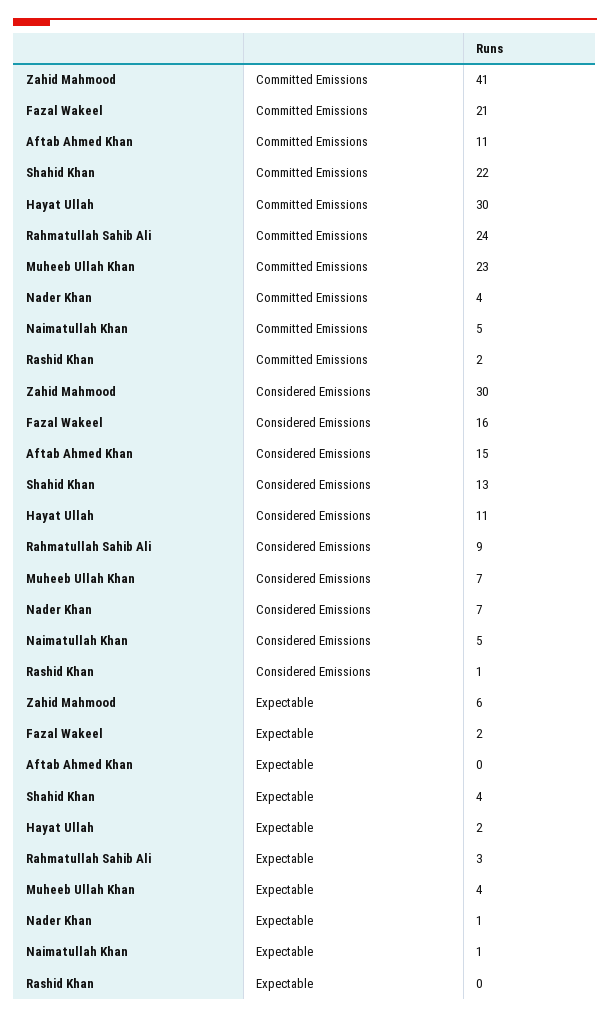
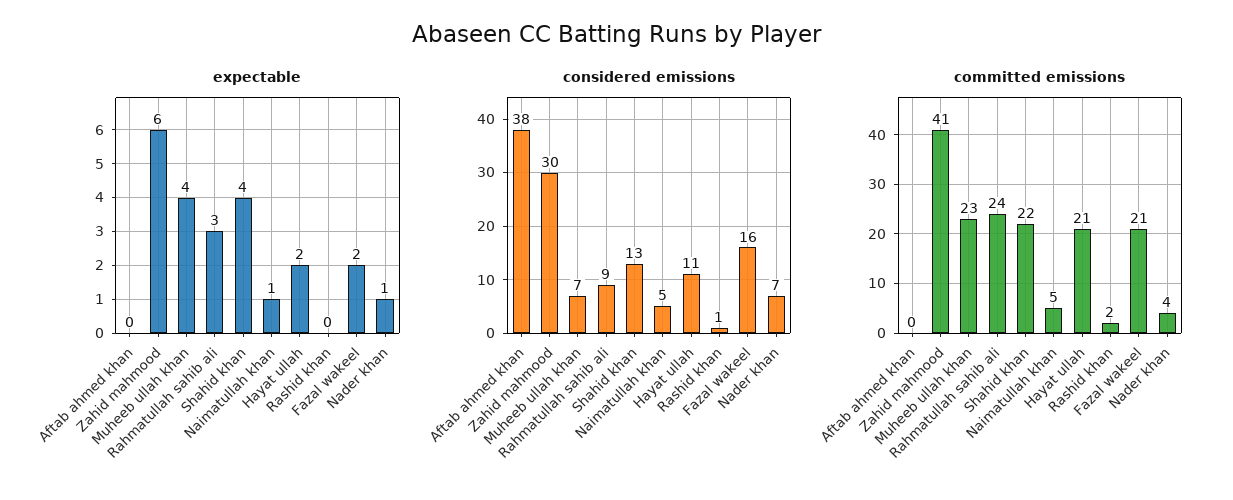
Committed Emissions, Aftab Ahmed Khan: 11 -> 0
Committed Emissions, Hayat Ullah: 30 -> 21
Considered Emissions, Aftab Ahmed Khan: 15 -> 38

